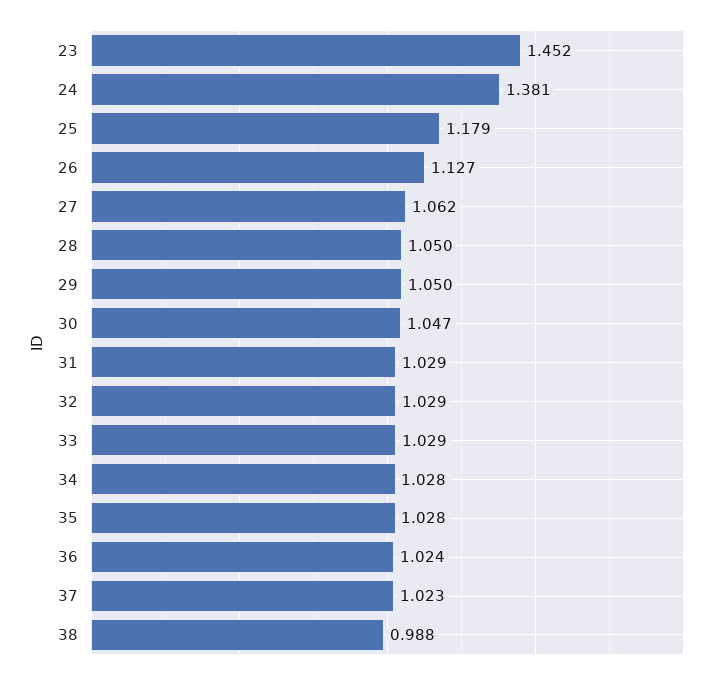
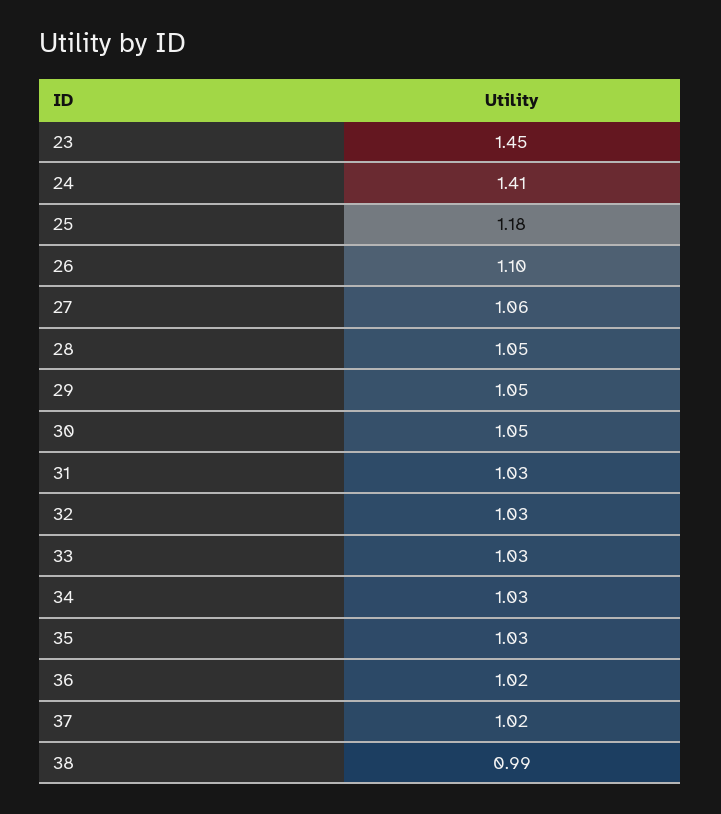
24: 1.381 -> 1.41
26: 1.127 -> 1.1

